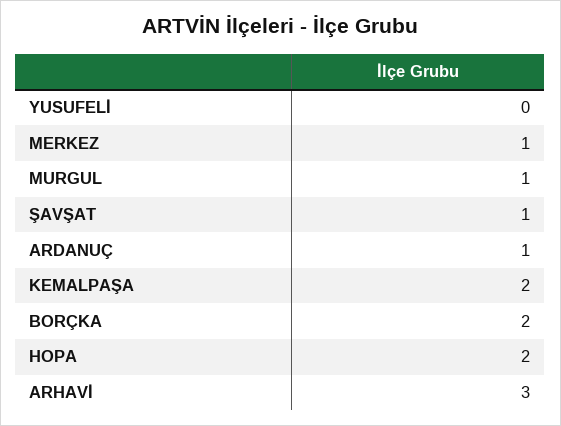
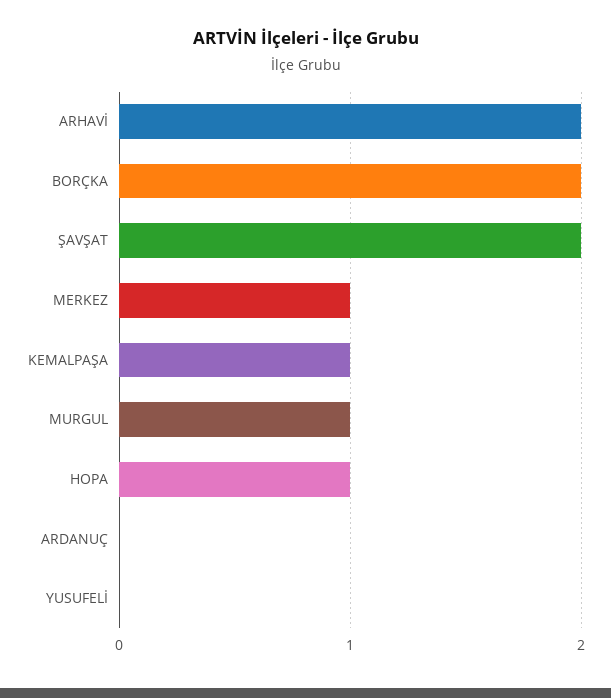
ŞAVŞAT: 1 -> 2
ARDANUÇ: 1 -> 0
KEMALPAŞA: 2 -> 1
HOPA: 2 -> 1
ARHAVİ: 3 -> 2

